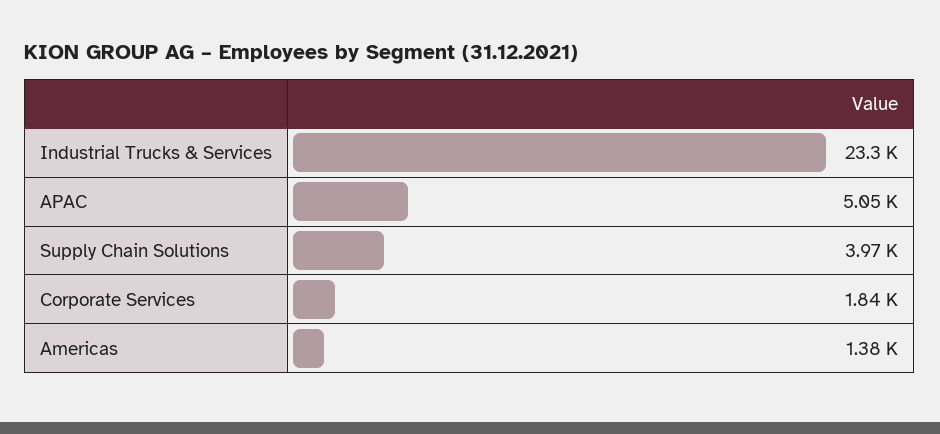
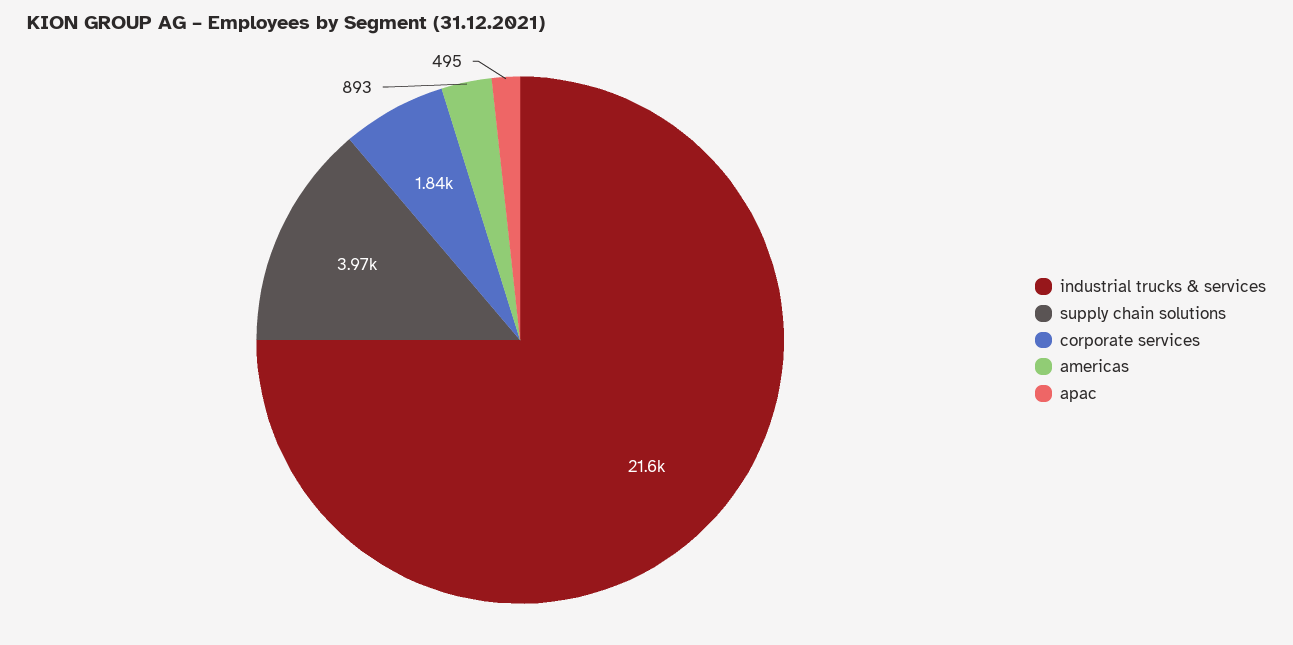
Industrial Trucks & Services: 23300 -> 21600
APAC: 5050 -> 495
Americas: 1380 -> 893

